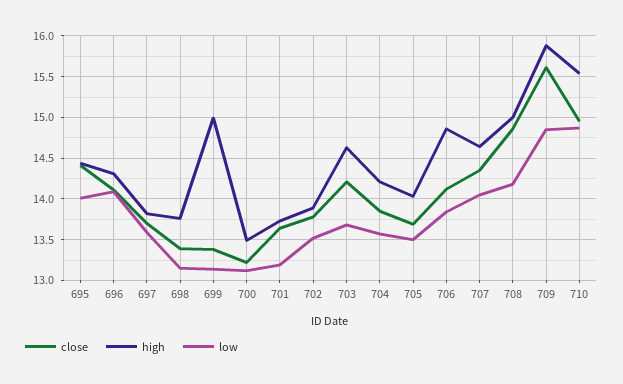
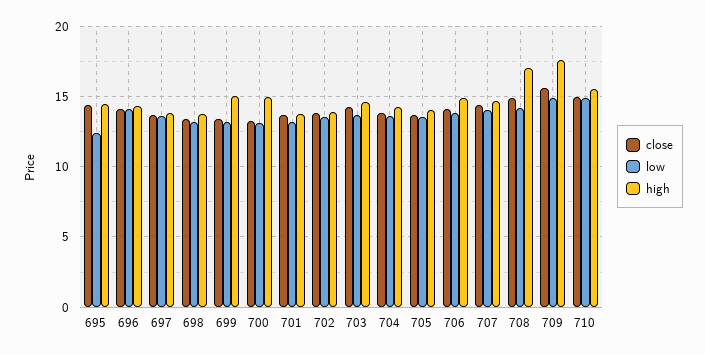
low, 695: 14 -> 12.5
high, 700: 13.5 -> 15
high, 708: 15 -> 17
high, 709: 15.9 -> 17.5

